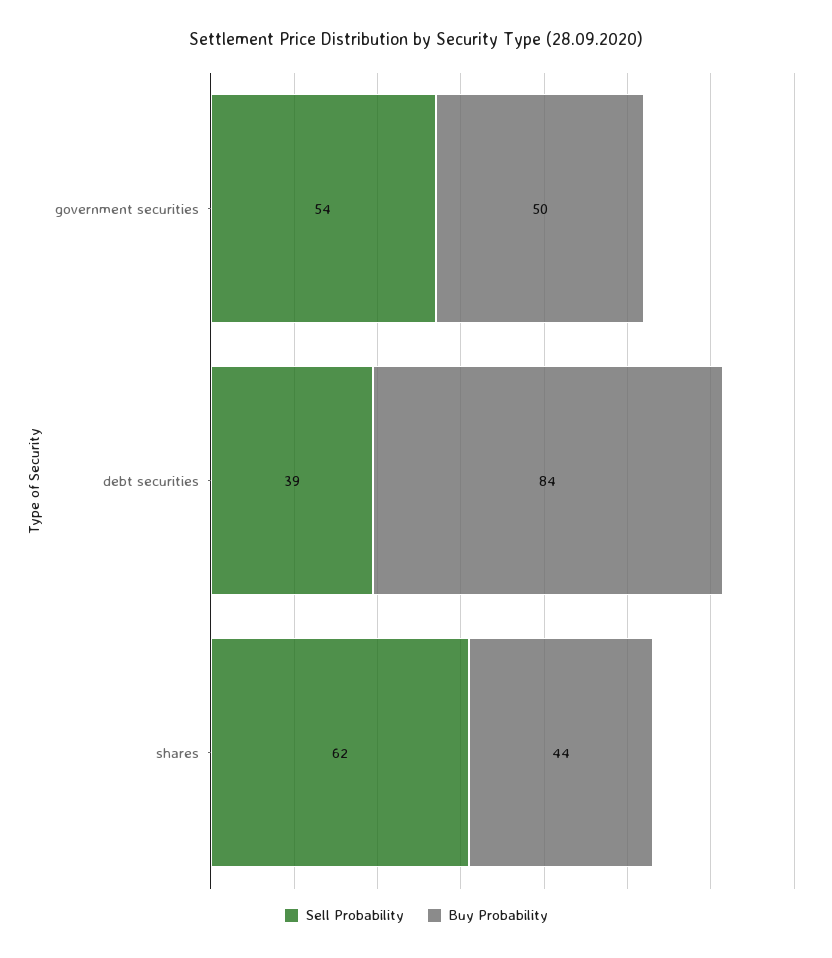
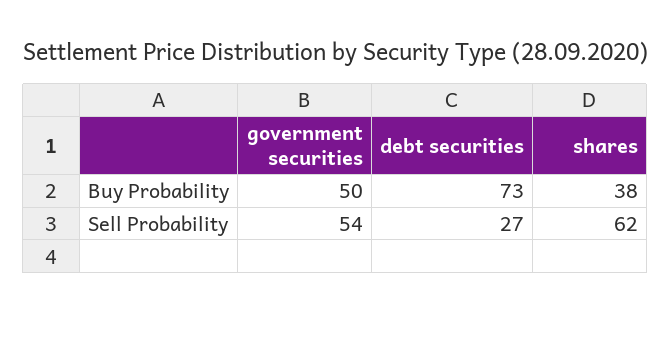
Sell Probability, debt securities: 39 -> 27
Buy Probability, debt securities: 84 -> 73
Buy Probability, shares: 44 -> 38

